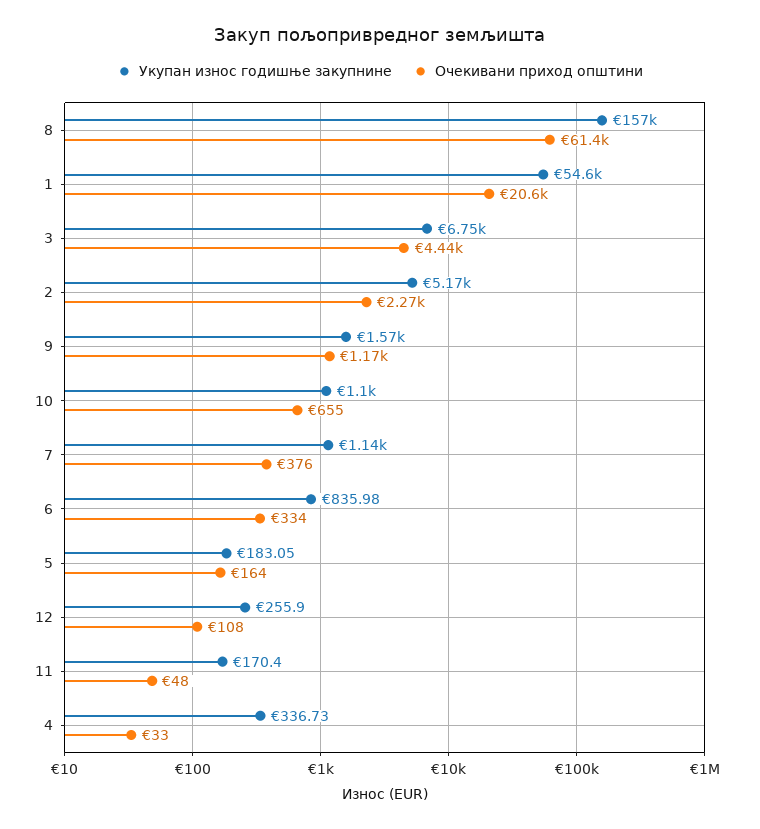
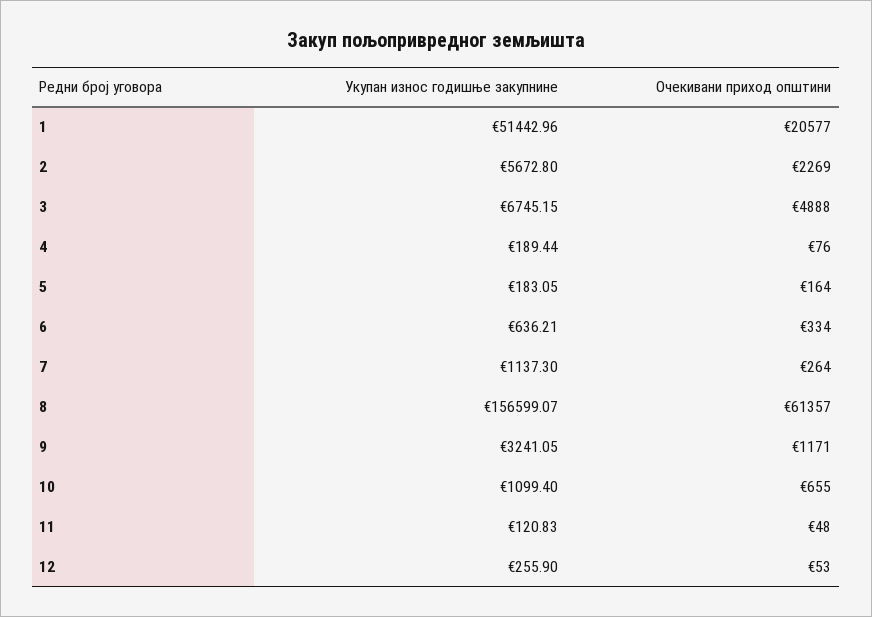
Укупан износ годишње закупнине, 1: 54600 -> 51442.96
Очекивани приход општини, 3: 4440 -> 4888
Укупан износ годишње закупнине, 2: 5170 -> 5672.8
Укупан износ годишње закупнине, 9: 1570 -> 3241.05
Очекивани приход општини, 7: 376 -> 264
Укупан износ годишње закупнине, 6: 835.98 -> 636.21
Очекивани приход општини, 12: 108 -> 53
Укупан износ годишње закупнине, 11: 170.4 -> 120.83
Укупан износ годишње закупнине, 4: 336.73 -> 189.44
Очекивани приход општини, 4: 33 -> 76

